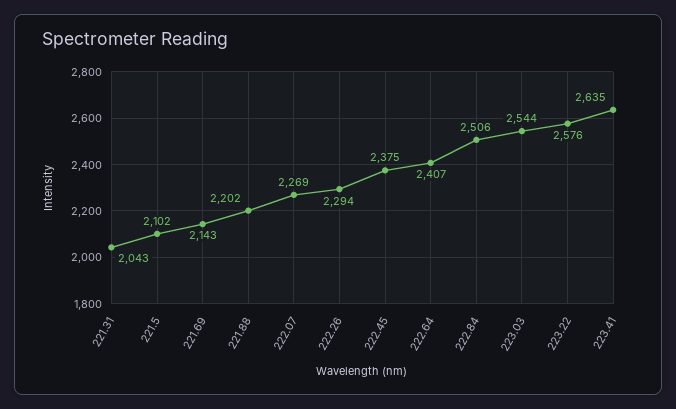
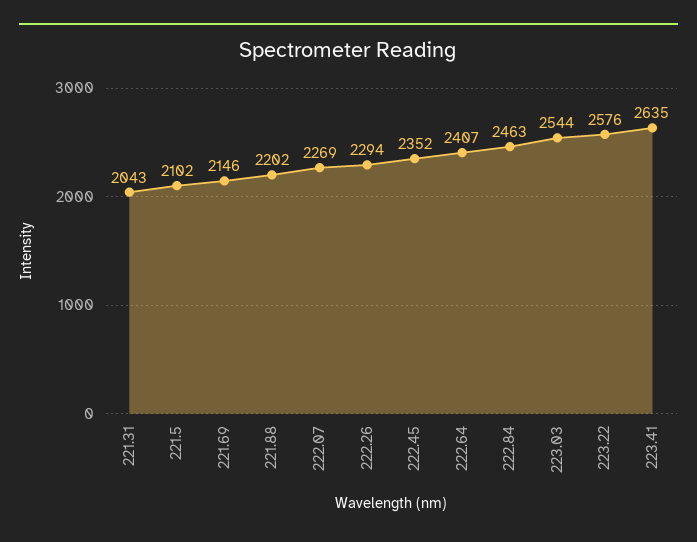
221.69: 2143 -> 2146
222.45: 2375 -> 2352
222.84: 2506 -> 2463

